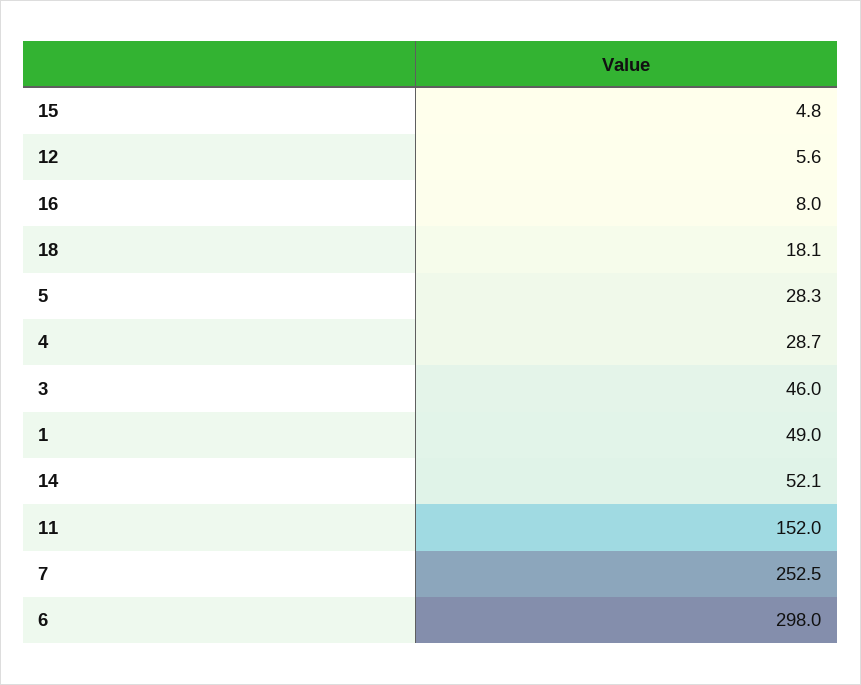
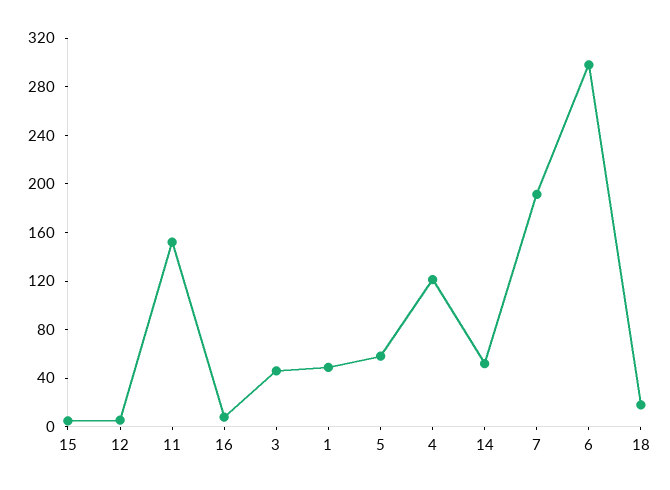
5: 28.3 -> 60
4: 28.7 -> 120
7: 252.5 -> 190

